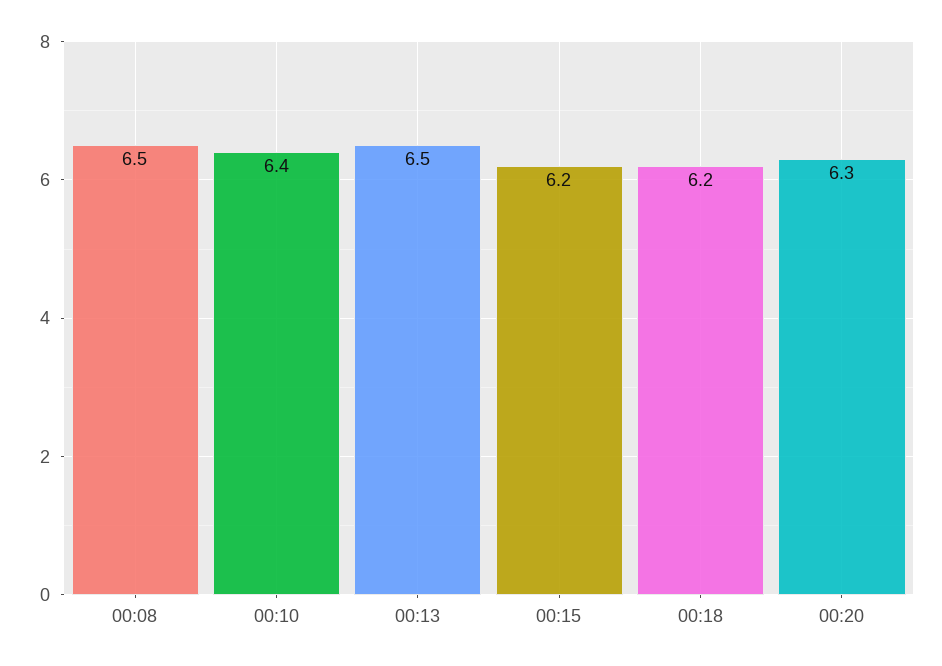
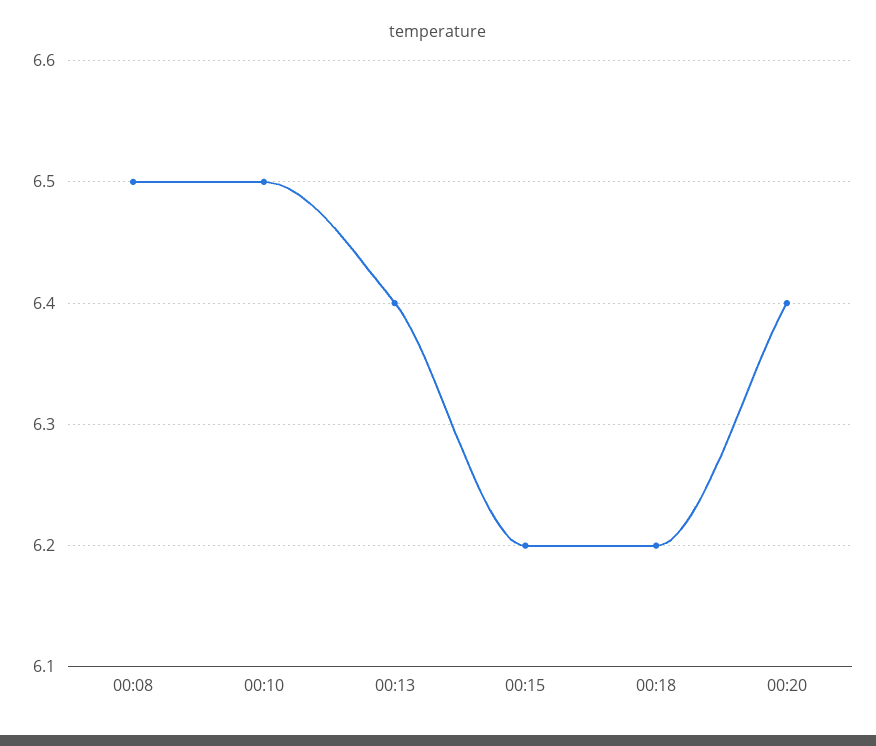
00:10: 6.4 -> 6.5
00:13: 6.5 -> 6.4
00:20: 6.3 -> 6.4

